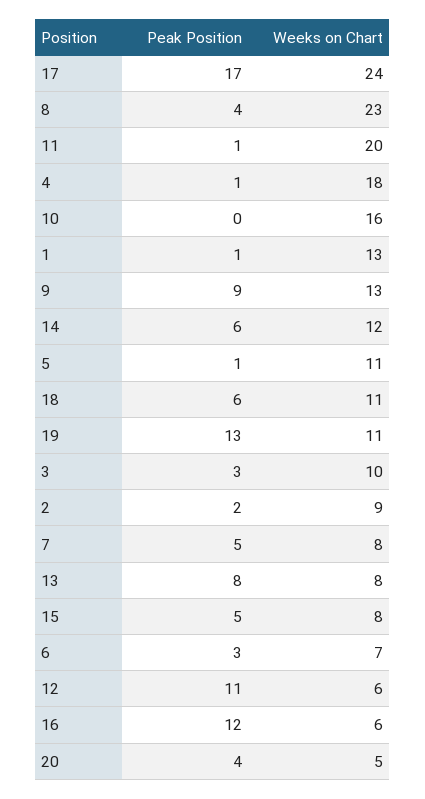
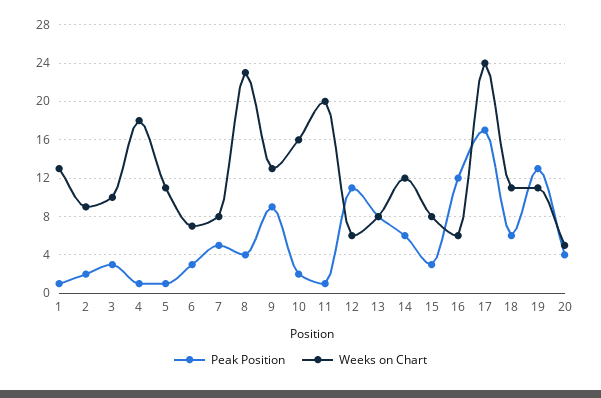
Peak Position, 10: 0 -> 2
Peak Position, 15: 5 -> 3

